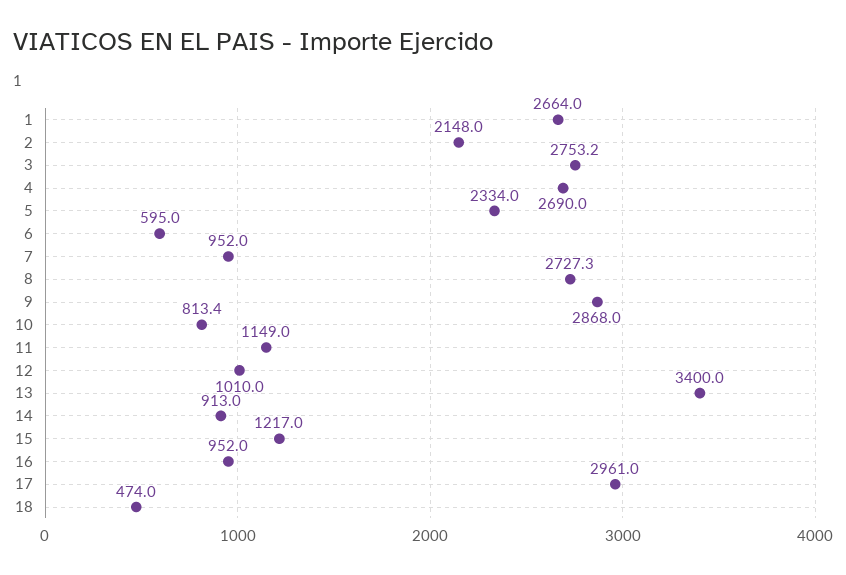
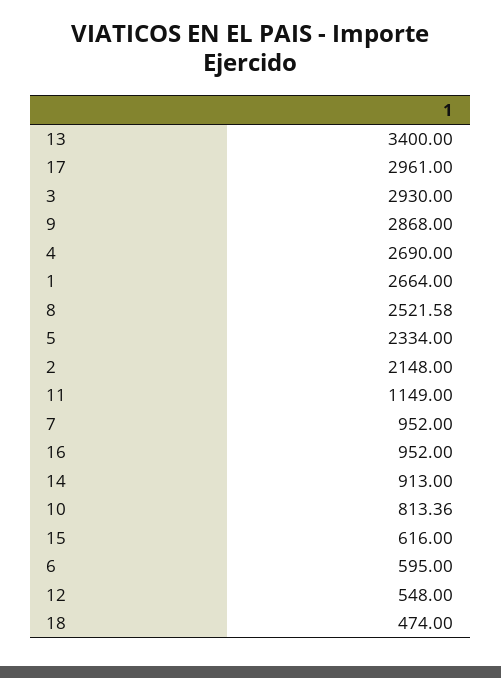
3: 2753.2 -> 2930
8: 2727.3 -> 2521.58
12: 1010 -> 548
15: 1217 -> 616

